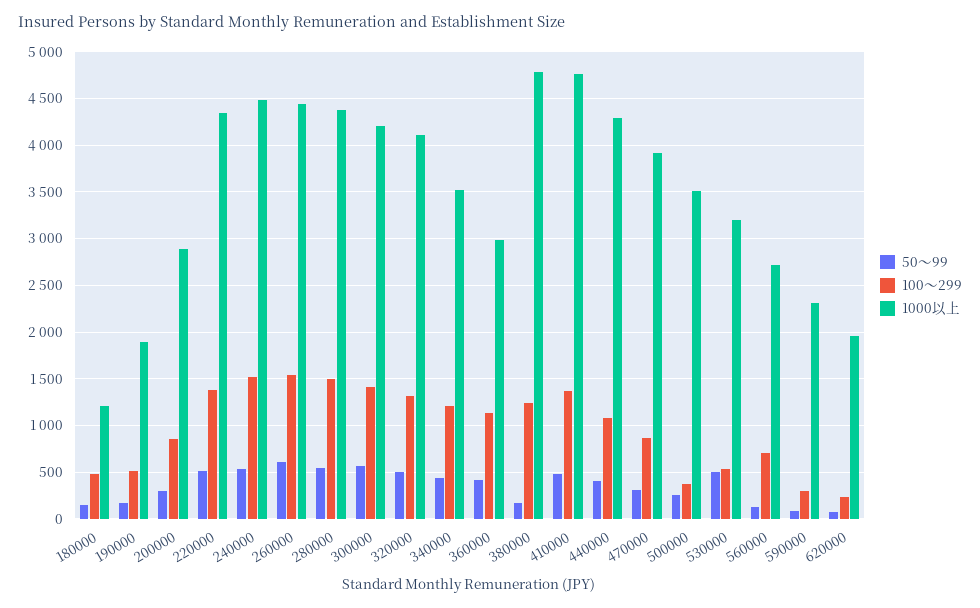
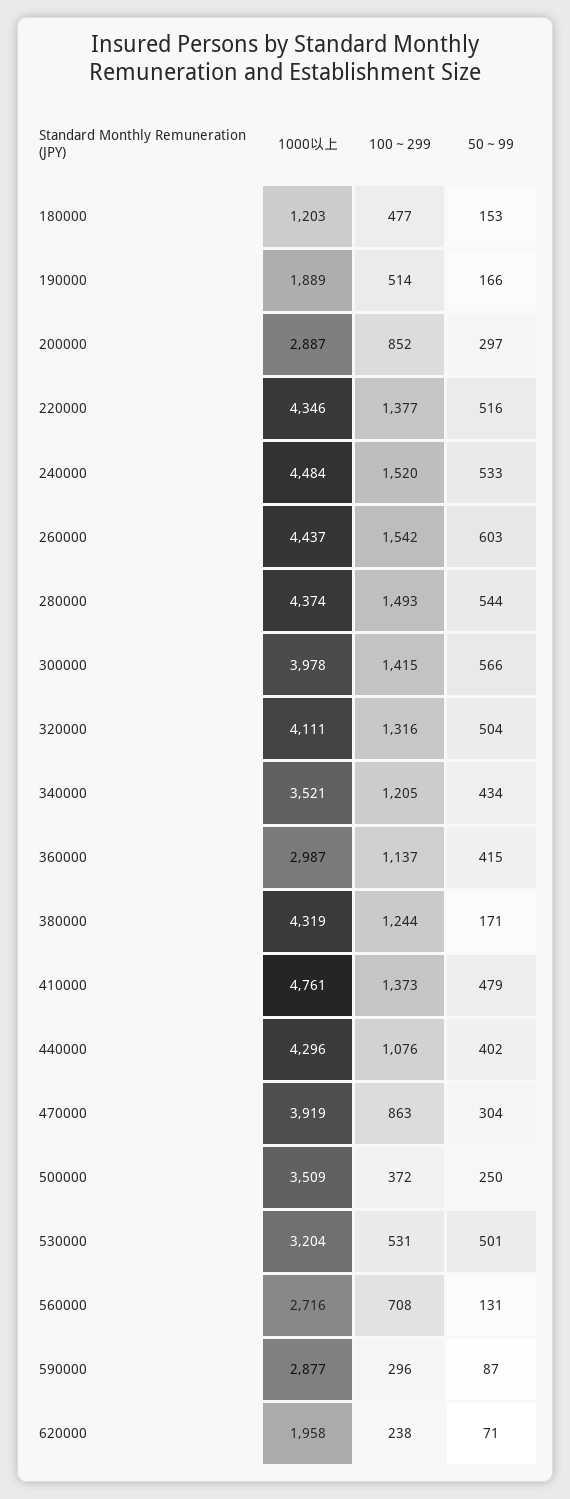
1000以上, 300000: 4200 -> 3978
1000以上, 380000: 4800 -> 4319
1000以上, 590000: 2300 -> 2877

